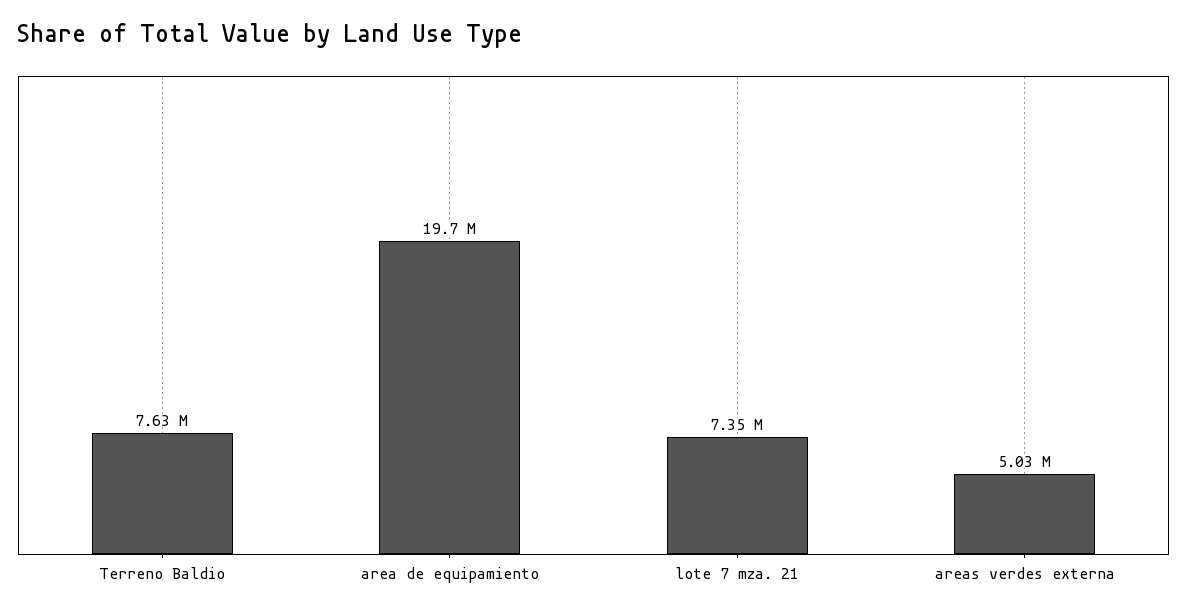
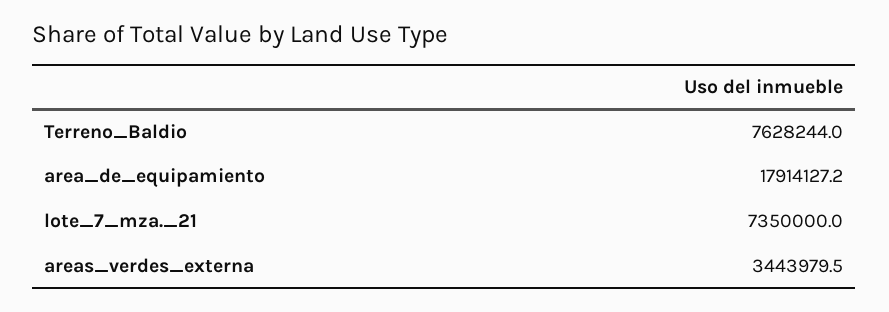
area de equipamiento: 19700000 -> 17914127.2
areas verdes externa: 5030000 -> 3443979.5

